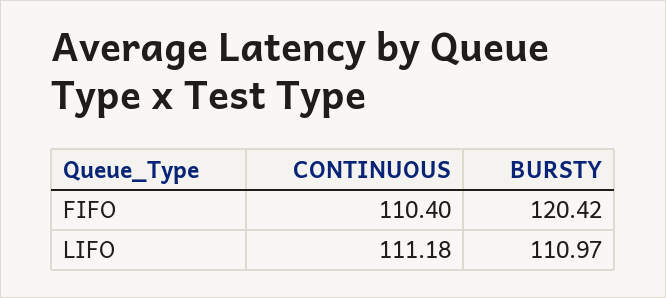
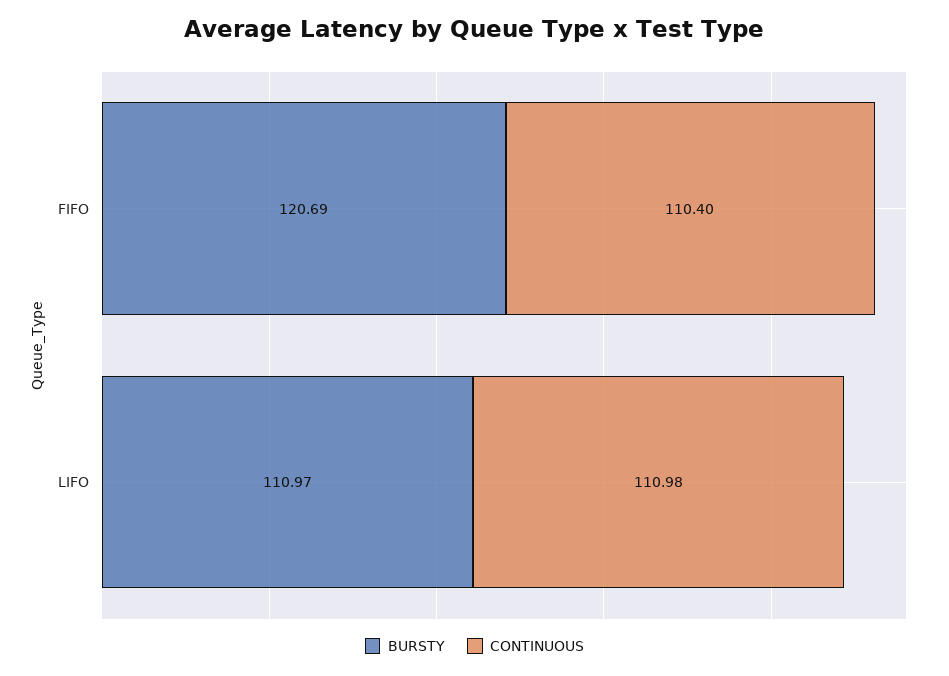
BURSTY, FIFO: 120.42 -> 120.69
CONTINUOUS, LIFO: 111.18 -> 110.98

